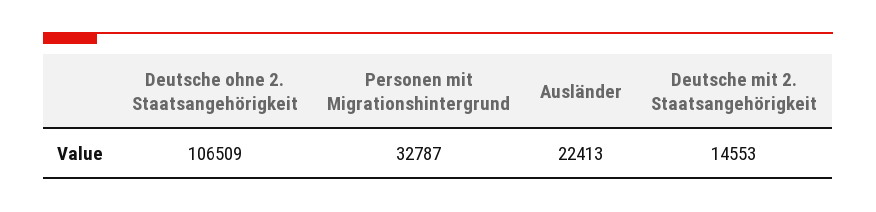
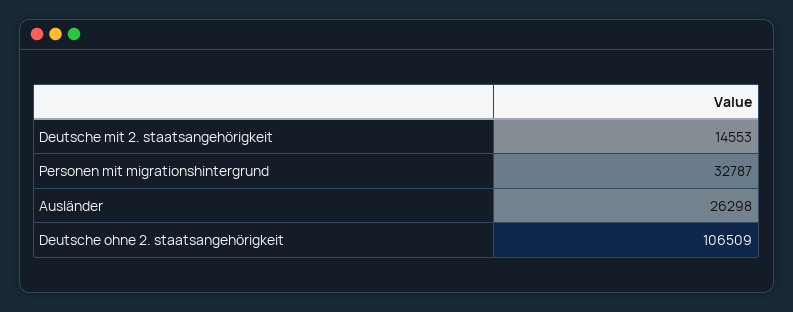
Ausländer: 22413 -> 26298

